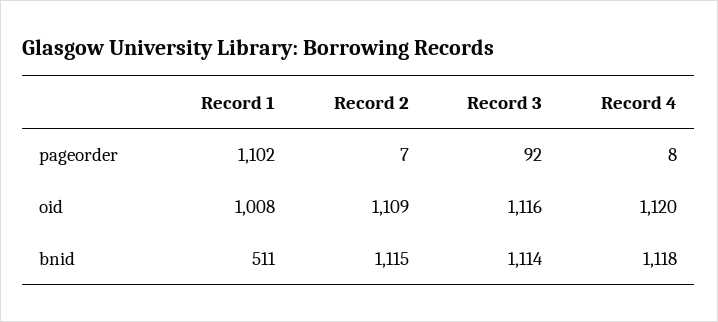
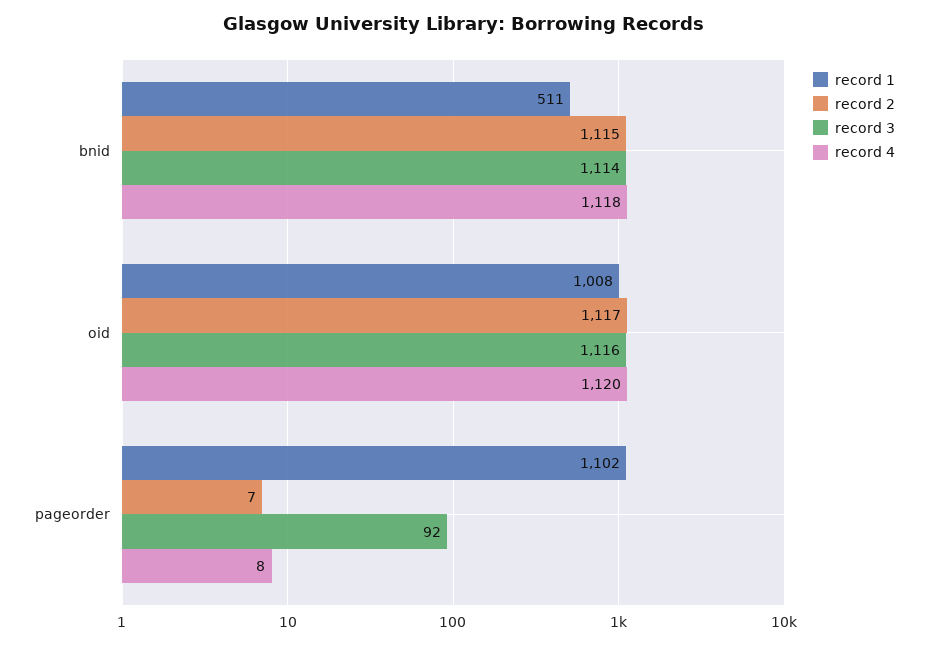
Record 2, oid: 1109 -> 1117

